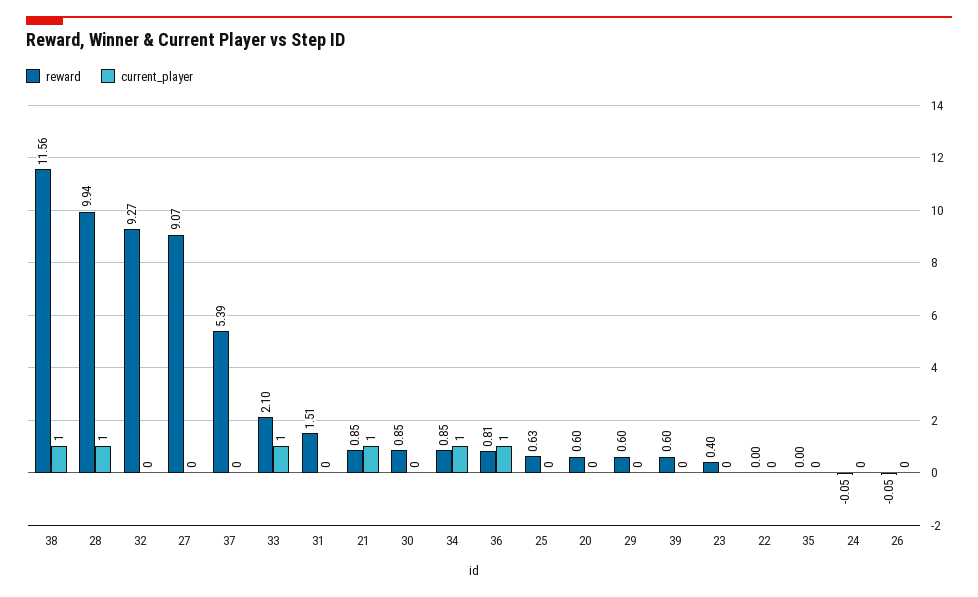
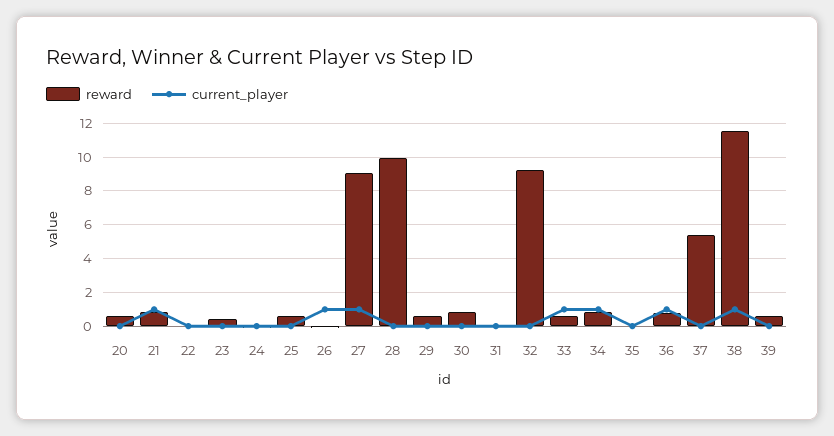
current_player, 28: 1 -> 0
current_player, 27: 0 -> 1
reward, 33: 2.1 -> 0.5
reward, 31: 1.51 -> 0
current_player, 26: 0 -> 1

